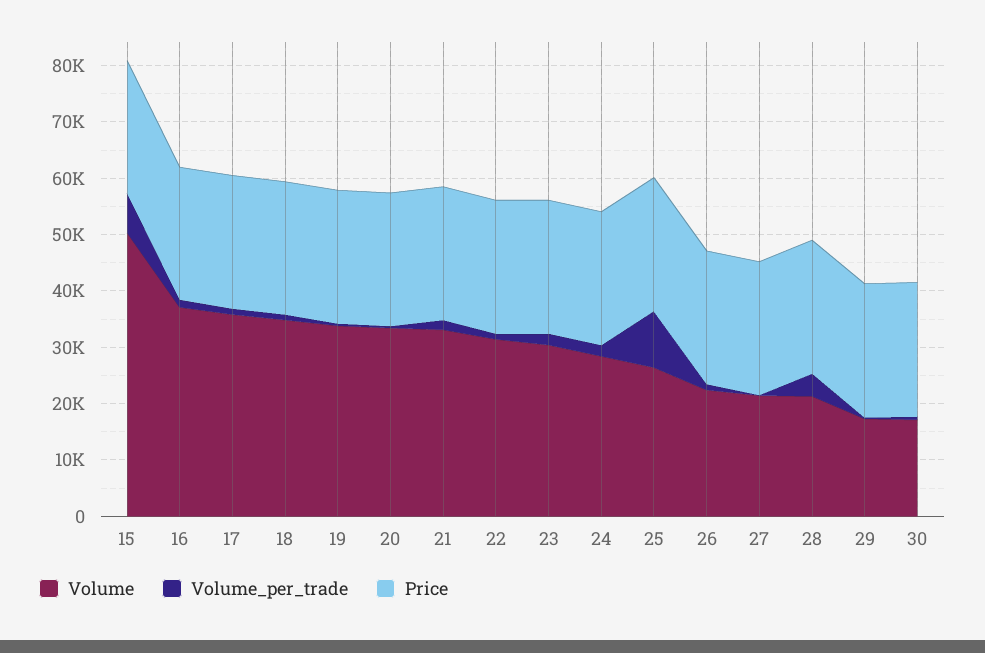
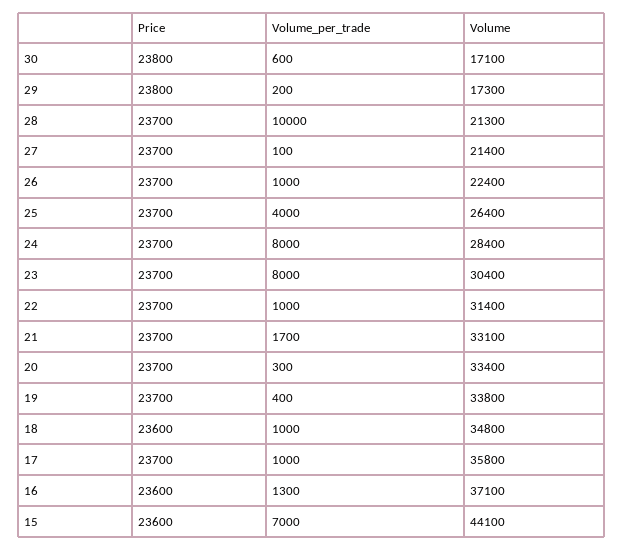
Volume, 15: 50000 -> 44100
Volume_per_trade, 23: 2000 -> 8000
Volume_per_trade, 24: 2000 -> 8000
Volume_per_trade, 25: 10000 -> 4000
Volume_per_trade, 28: 4000 -> 10000

